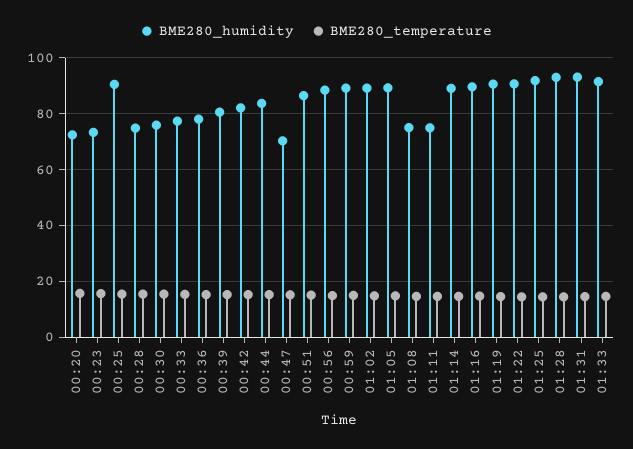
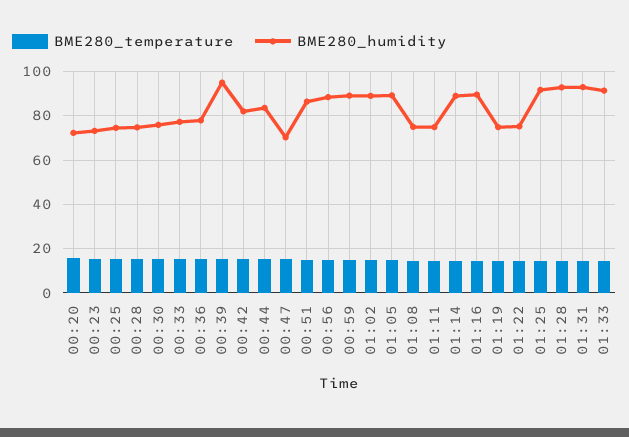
BME280_humidity, 00:25: 90 -> 75
BME280_humidity, 00:39: 80 -> 95
BME280_humidity, 01:19: 90 -> 75
BME280_humidity, 01:22: 90 -> 75

